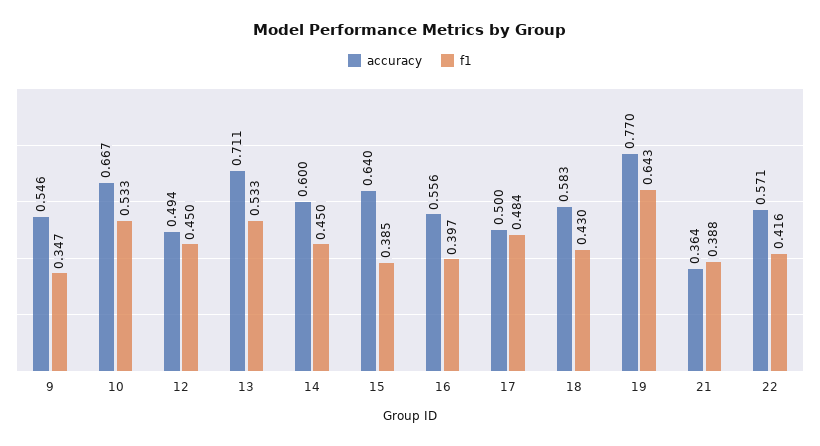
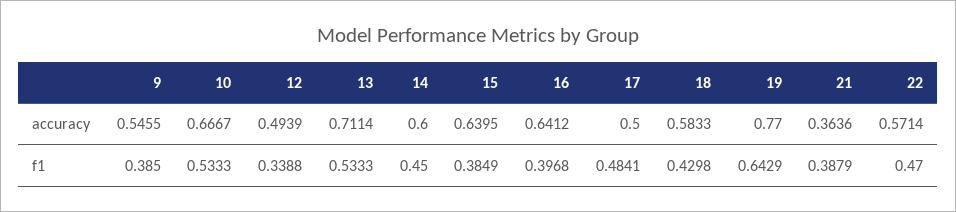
f1, 9: 0.347 -> 0.385
f1, 12: 0.45 -> 0.3388
accuracy, 16: 0.556 -> 0.6412
f1, 22: 0.416 -> 0.47

